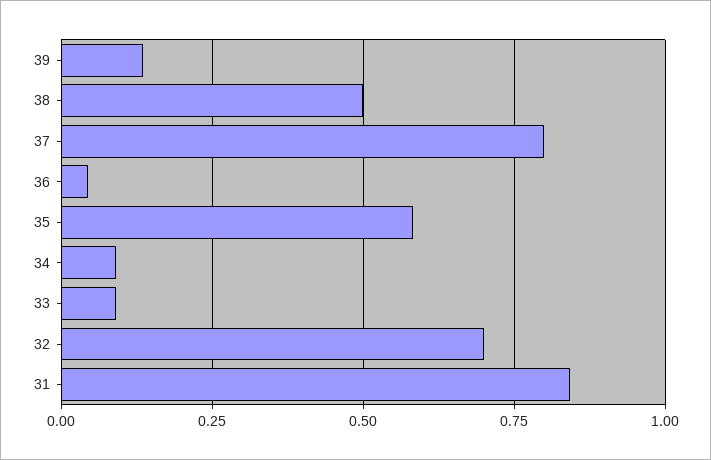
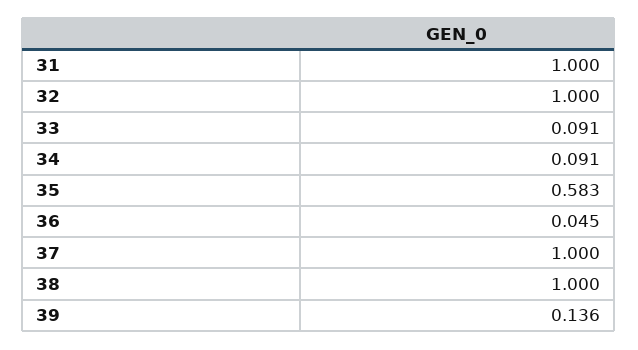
38: 0.5 -> 1
37: 0.8 -> 1
32: 0.7 -> 1
31: 0.85 -> 1

